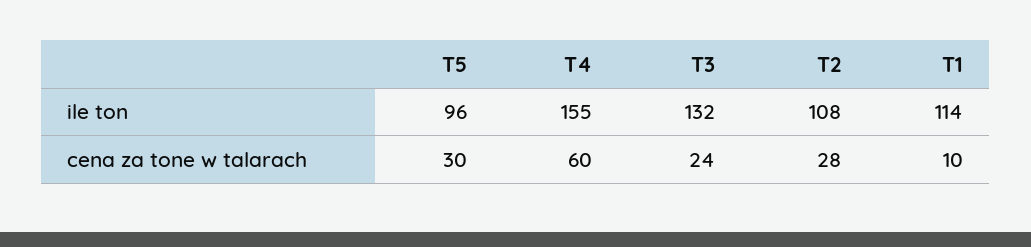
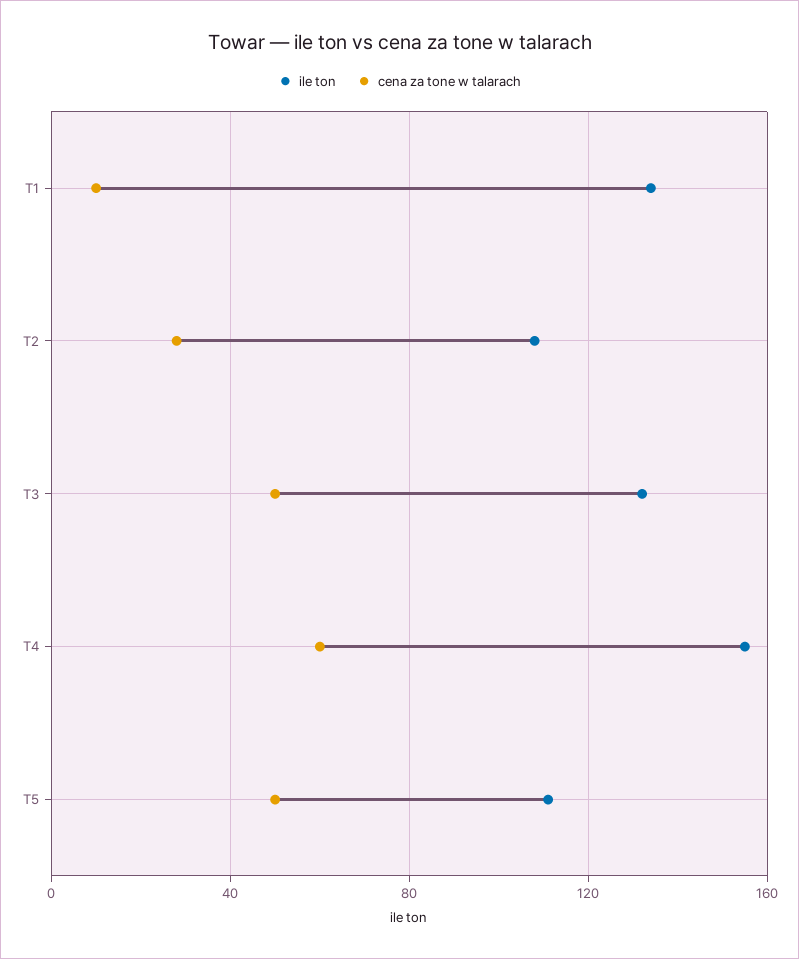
ile ton, T5: 96 -> 110
ile ton, T1: 114 -> 135
cena za tone w talarach, T5: 30 -> 50
cena za tone w talarach, T3: 24 -> 50

